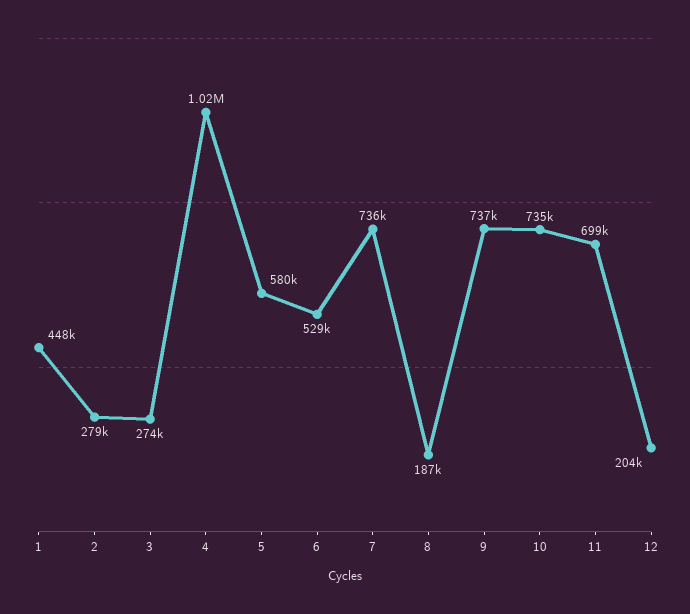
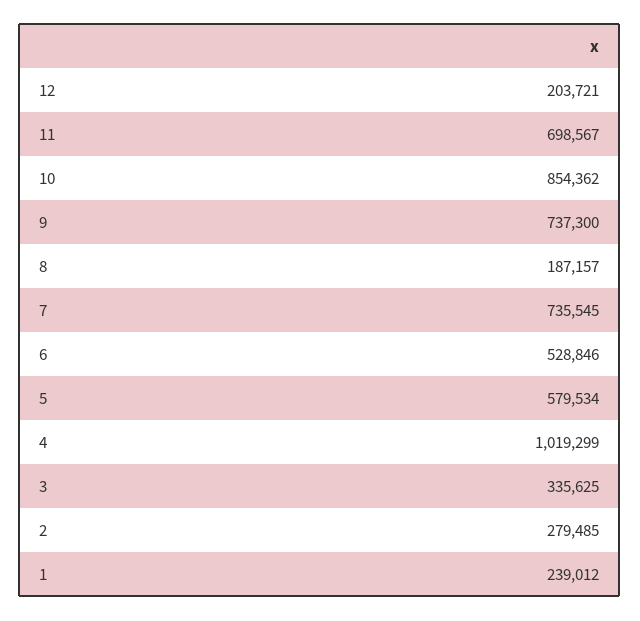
1: 448000 -> 239012
3: 274000 -> 335625
10: 735000 -> 854362

